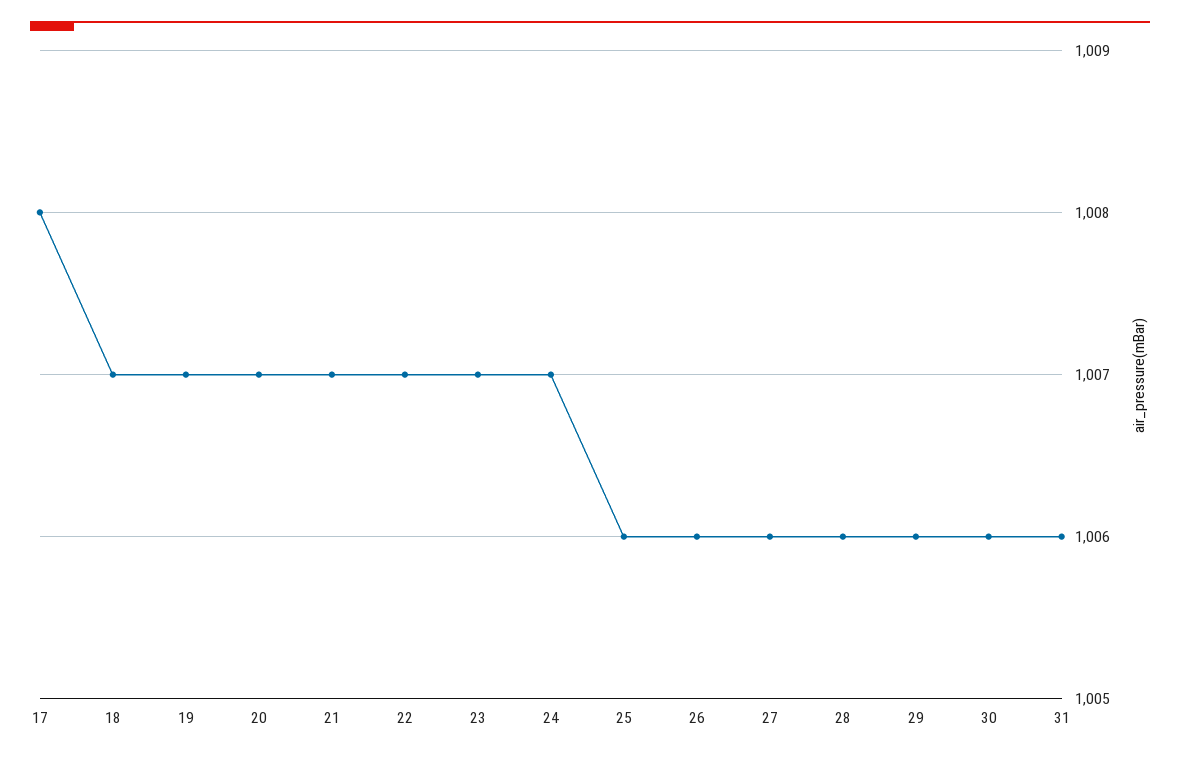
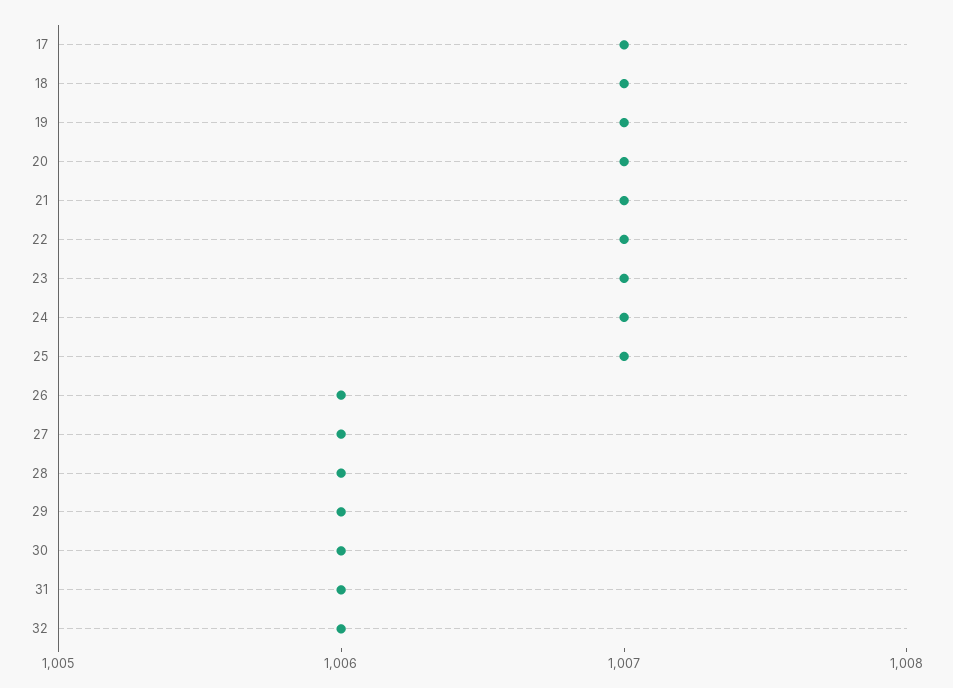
17: 1008 -> 1007
25: 1006 -> 1007
32: none -> 1006

